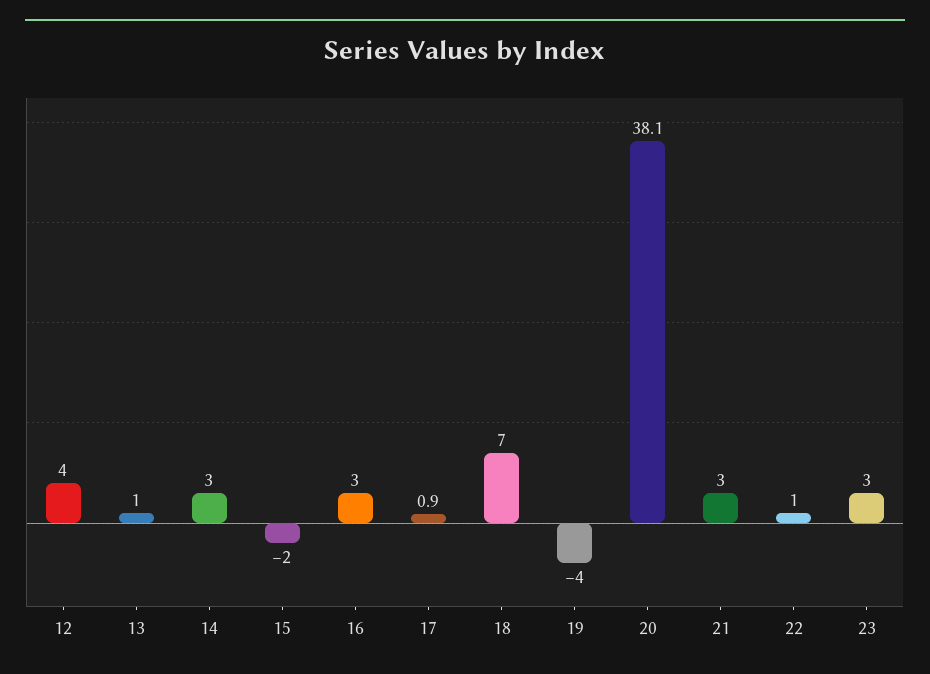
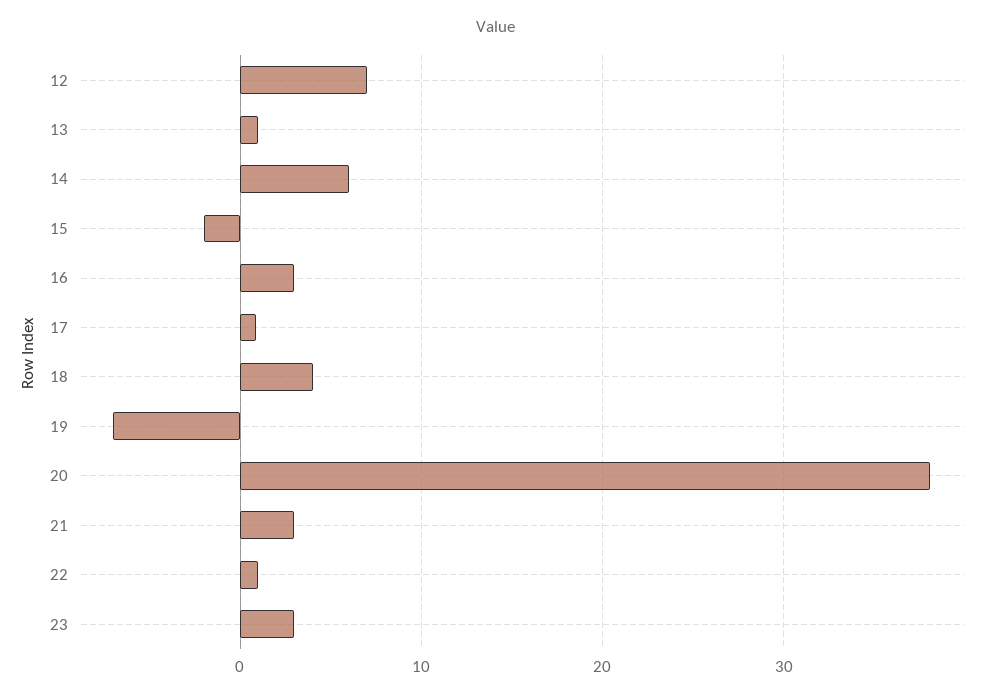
12: 4 -> 7
14: 3 -> 6
18: 7 -> 4
19: -4 -> -7

